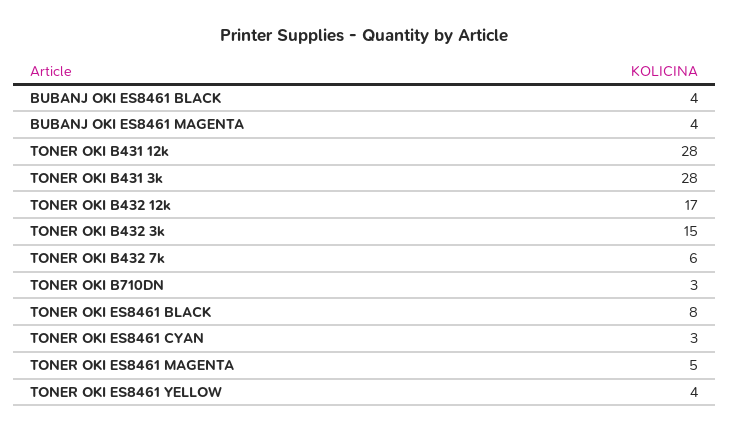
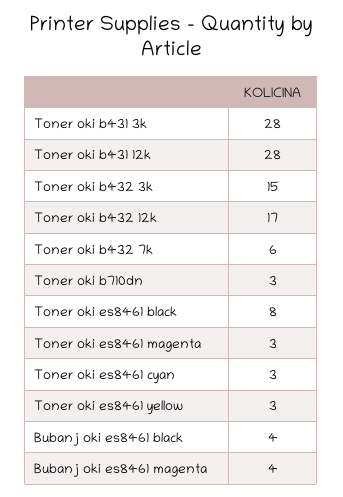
TONER OKI ES8461 MAGENTA: 5 -> 3
TONER OKI ES8461 YELLOW: 4 -> 3

